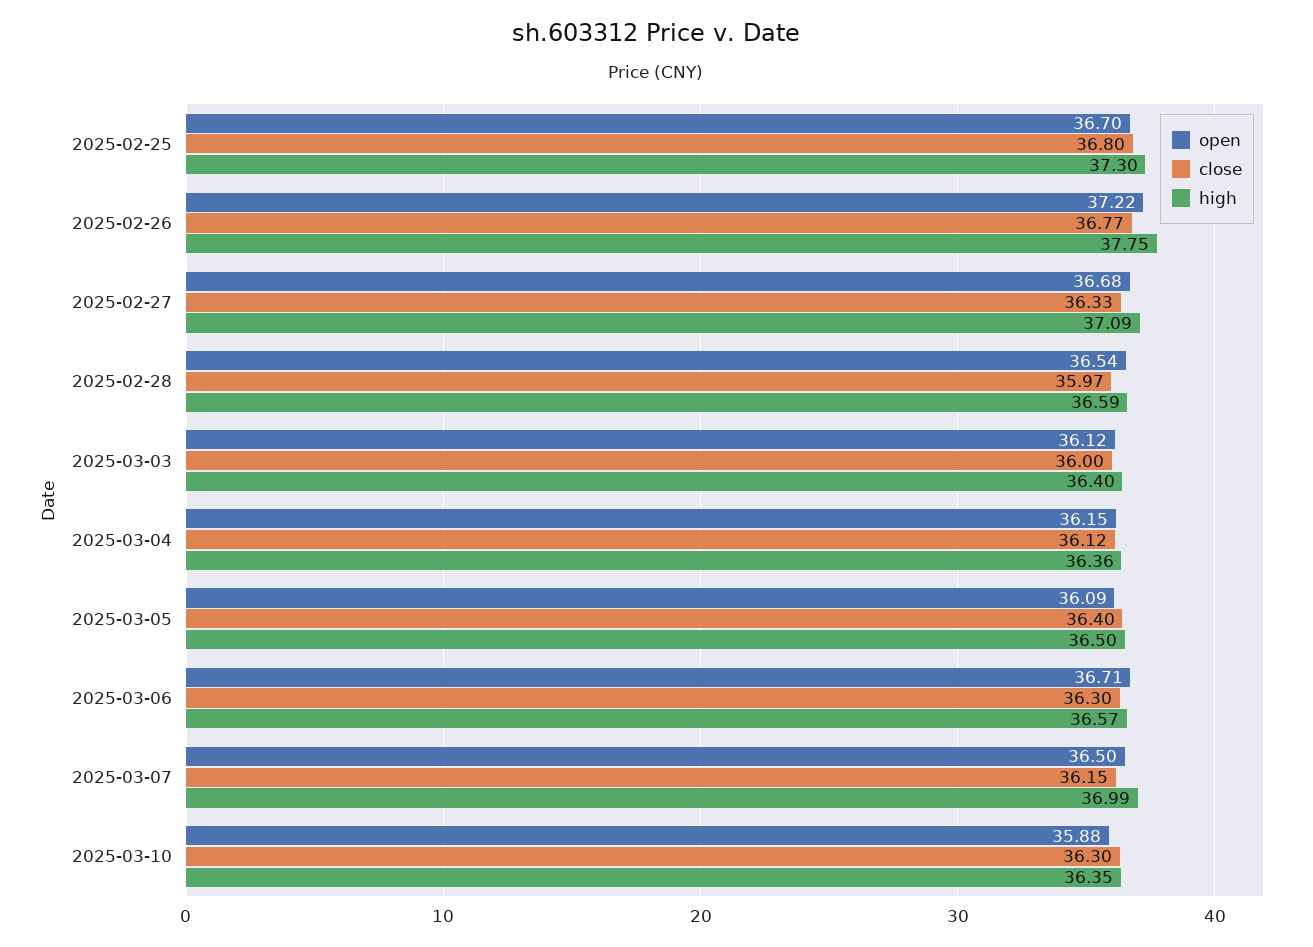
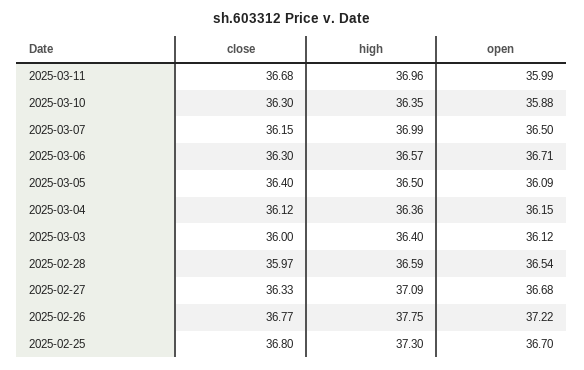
close, 2025-03-11: none -> 36.68
high, 2025-03-11: none -> 36.96
open, 2025-03-11: none -> 35.99

